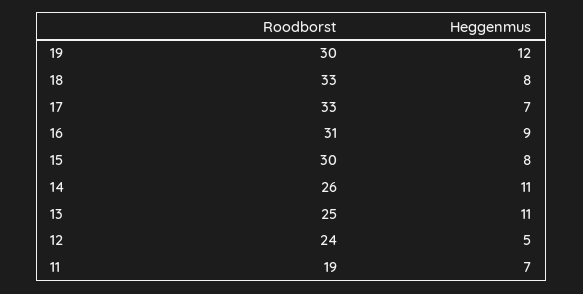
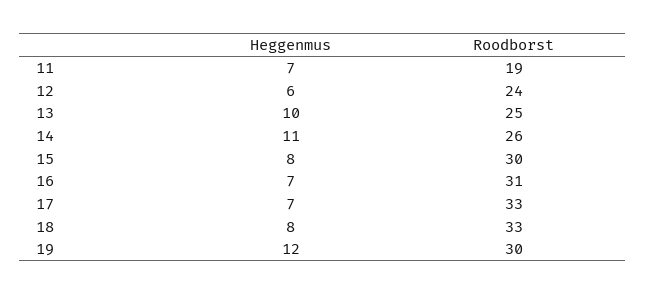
Heggenmus, 16: 9 -> 7
Heggenmus, 13: 11 -> 10
Heggenmus, 12: 5 -> 6

